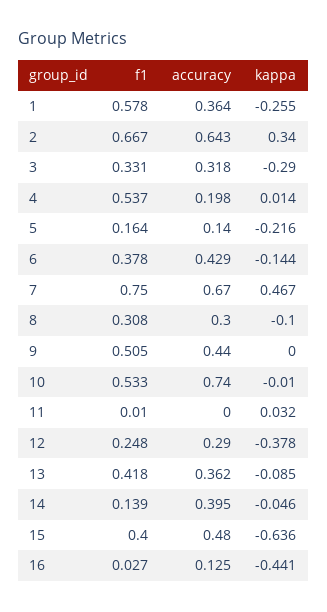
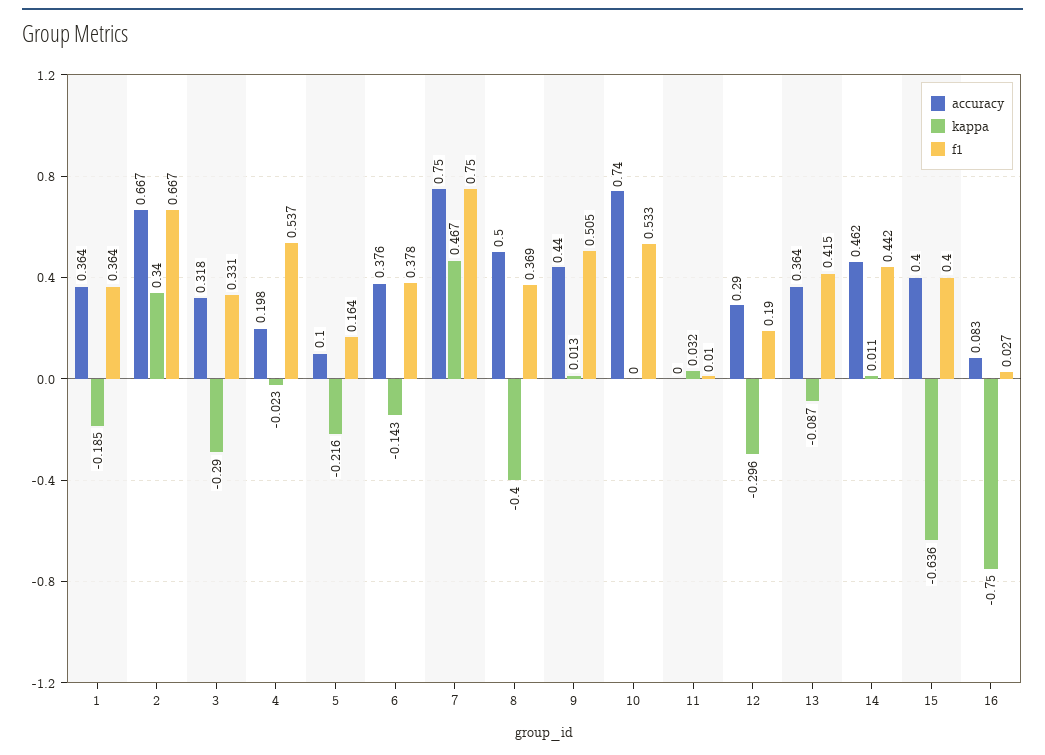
f1, 1: 0.578 -> 0.364
kappa, 1: -0.255 -> -0.185
accuracy, 2: 0.643 -> 0.667
kappa, 4: 0.014 -> -0.023
accuracy, 5: 0.14 -> 0.1
accuracy, 6: 0.429 -> 0.376
kappa, 6: -0.144 -> -0.143
accuracy, 7: 0.67 -> 0.75
f1, 8: 0.308 -> 0.369
accuracy, 8: 0.3 -> 0.5
kappa, 8: -0.1 -> -0.4
kappa, 9: 0 -> 0.013
kappa, 10: -0.01 -> 0
f1, 12: 0.248 -> 0.19
kappa, 12: -0.378 -> -0.296
f1, 13: 0.418 -> 0.415
accuracy, 13: 0.362 -> 0.364
kappa, 13: -0.085 -> -0.087
f1, 14: 0.139 -> 0.442
accuracy, 14: 0.395 -> 0.462
kappa, 14: -0.046 -> 0.011
accuracy, 15: 0.48 -> 0.4
accuracy, 16: 0.125 -> 0.083
kappa, 16: -0.441 -> -0.75

